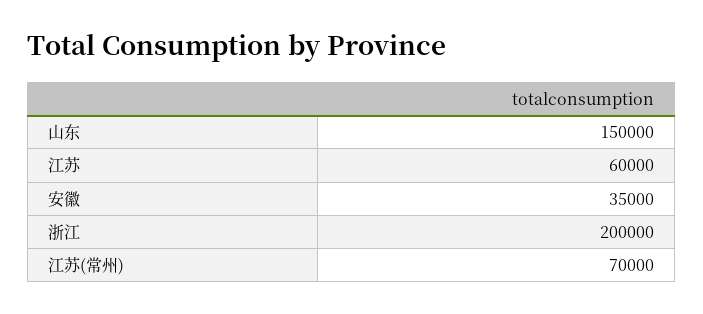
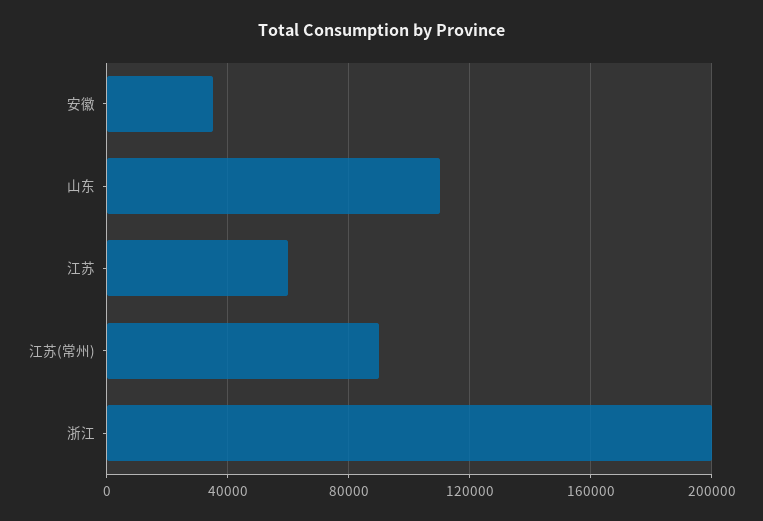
山东: 150000 -> 110000
江苏(常州): 70000 -> 90000

